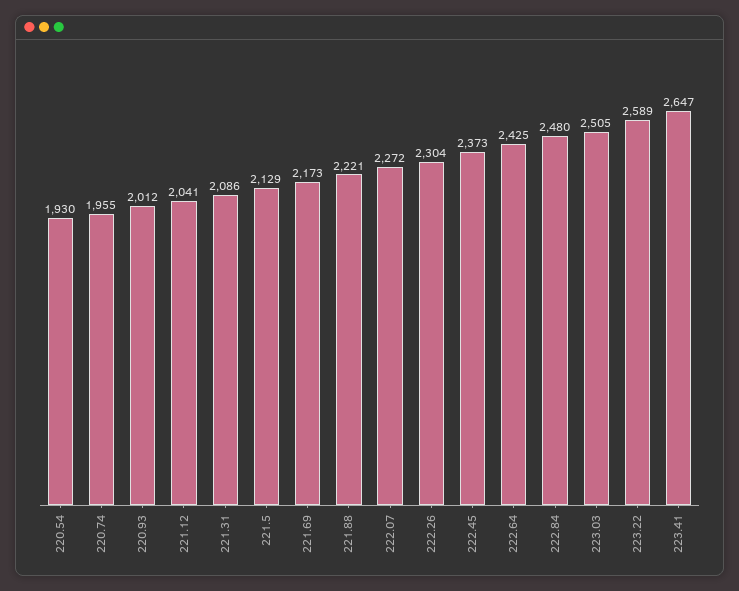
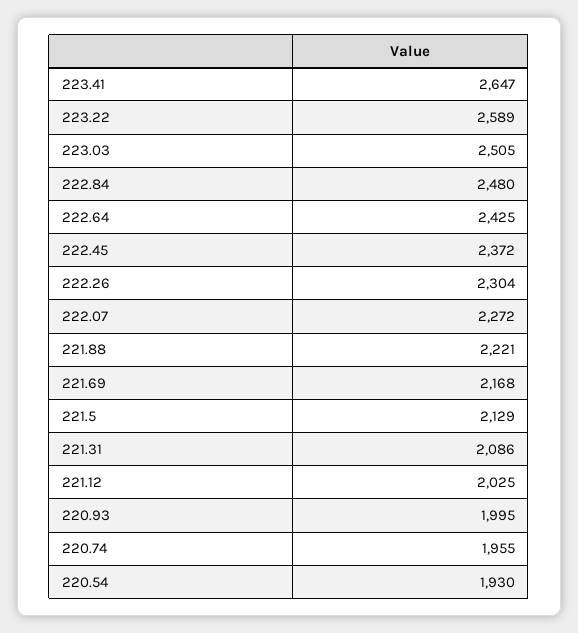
220.93: 2012 -> 1995
221.12: 2041 -> 2025
221.69: 2173 -> 2168
222.45: 2373 -> 2372

